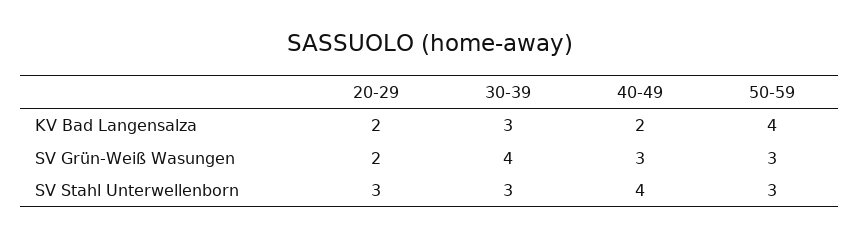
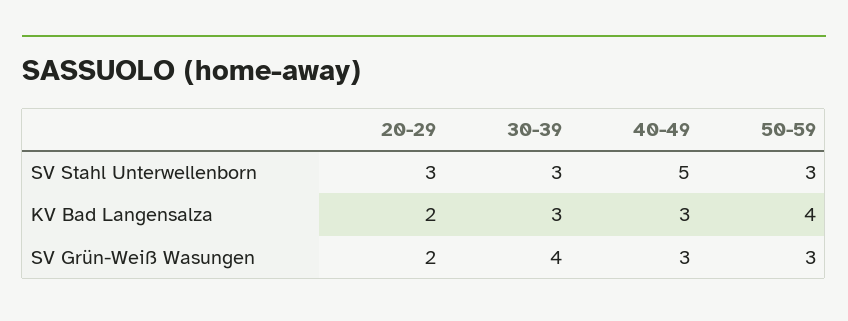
40-49, KV Bad Langensalza: 2 -> 3
40-49, SV Stahl Unterwellenborn: 4 -> 5

